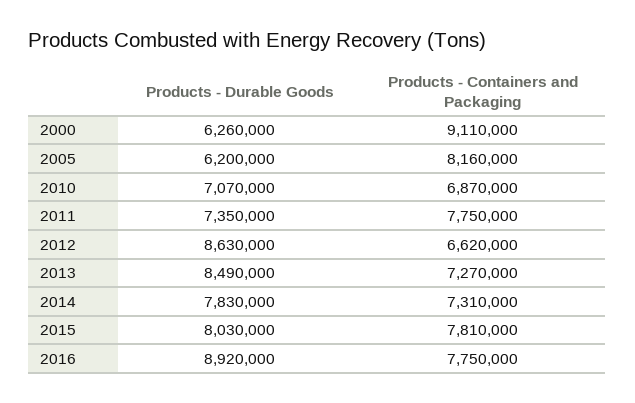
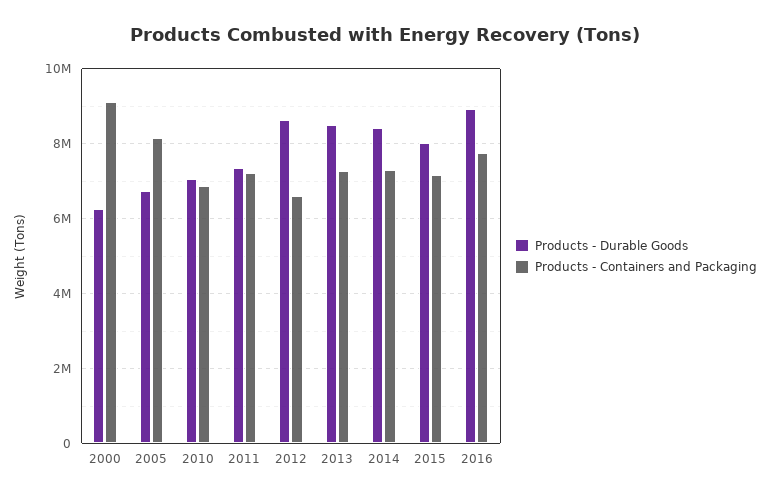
Products - Durable Goods, 2005: 6200000 -> 6800000
Products - Containers and Packaging, 2011: 7750000 -> 7200000
Products - Durable Goods, 2014: 7830000 -> 8400000
Products - Containers and Packaging, 2015: 7810000 -> 7200000

